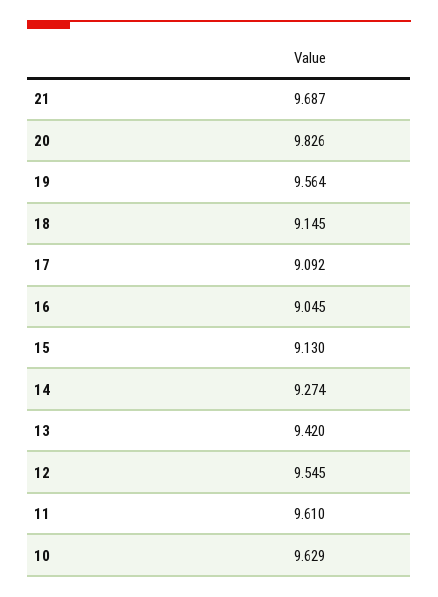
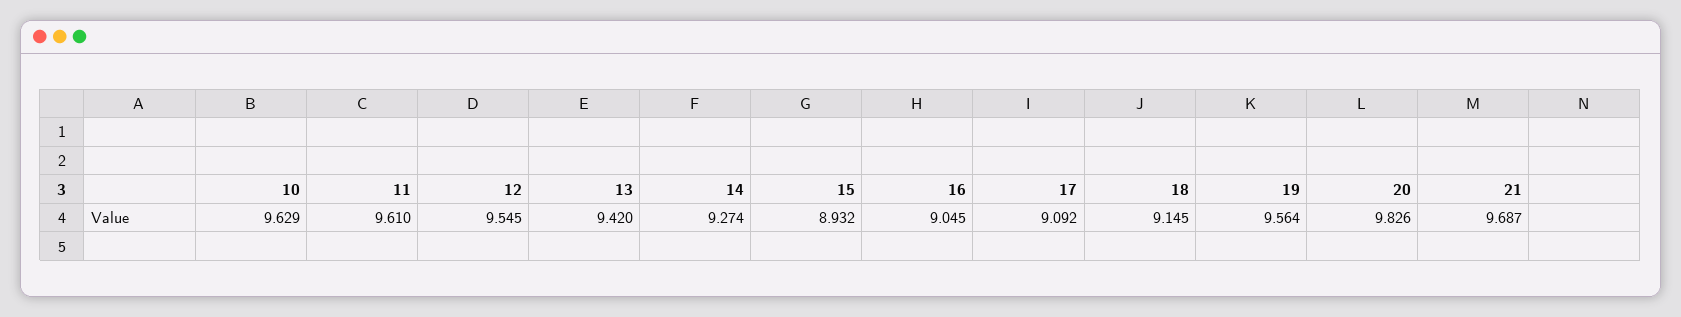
15: 9.13 -> 8.932

